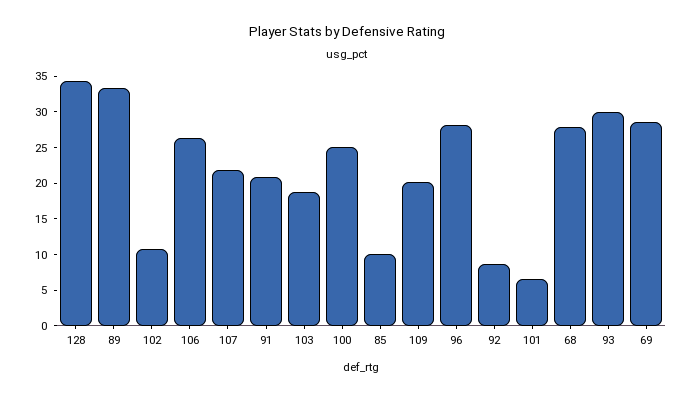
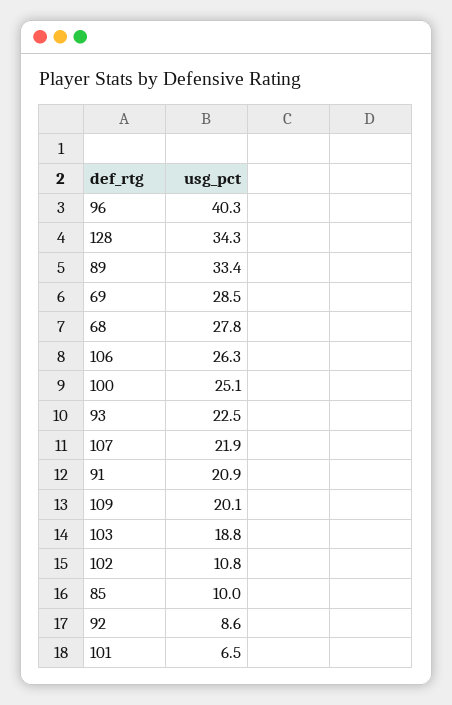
96: 27.5 -> 40.3
93: 30 -> 22.5

